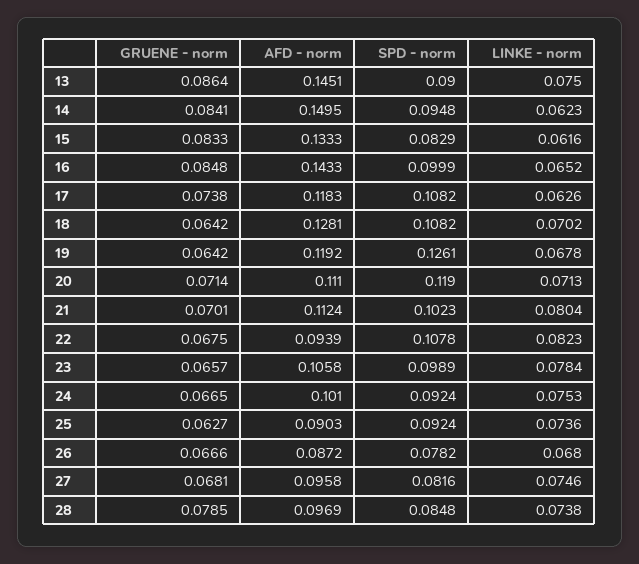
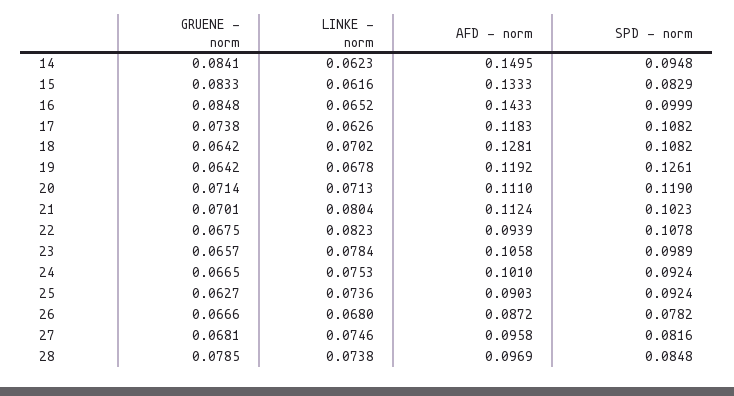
GRUENE - norm, 13: 0.0864 -> none
AFD - norm, 13: 0.1451 -> none
SPD - norm, 13: 0.09 -> none
LINKE - norm, 13: 0.075 -> none

